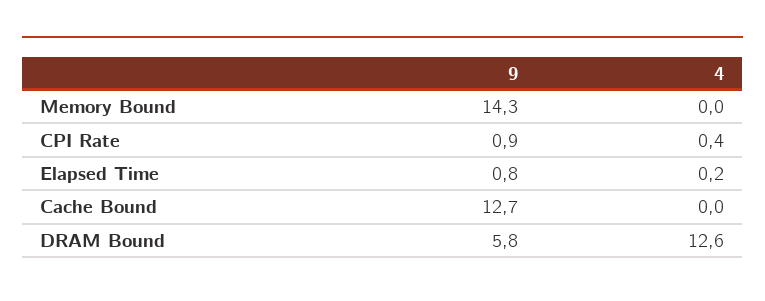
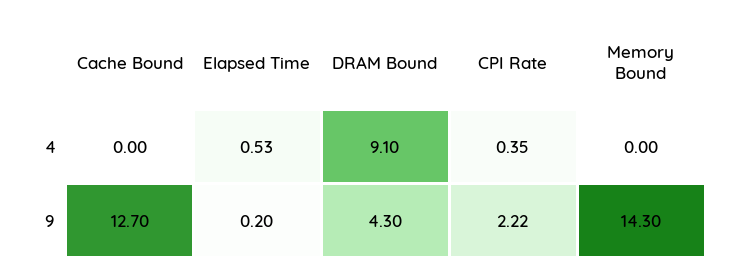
9, CPI Rate: 0.9 -> 2.22
9, Elapsed Time: 0.8 -> 0.2
4, Elapsed Time: 0.2 -> 0.53
9, DRAM Bound: 5.8 -> 4.3
4, DRAM Bound: 12.6 -> 9.1

